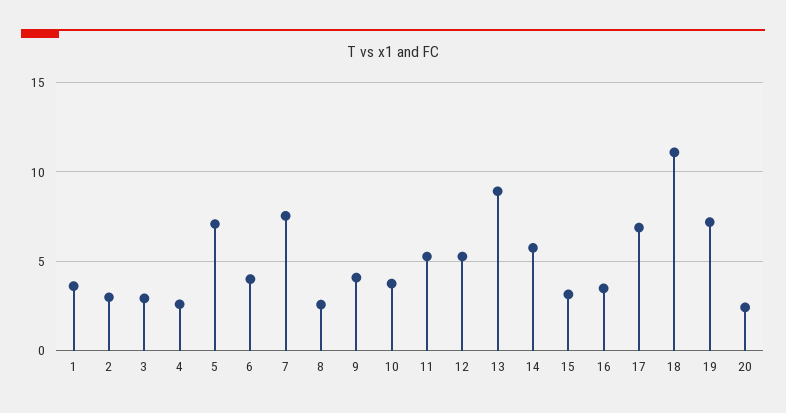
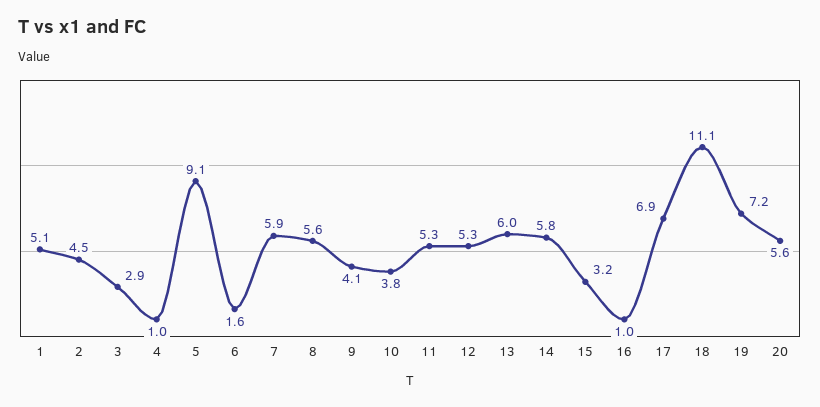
1: 3.5 -> 5.1
2: 3 -> 4.5
4: 2.5 -> 1
5: 7 -> 9.1
6: 4 -> 1.6
7: 7.5 -> 5.9
8: 2.5 -> 5.6
13: 9 -> 6
16: 3.5 -> 1
20: 2.5 -> 5.6

